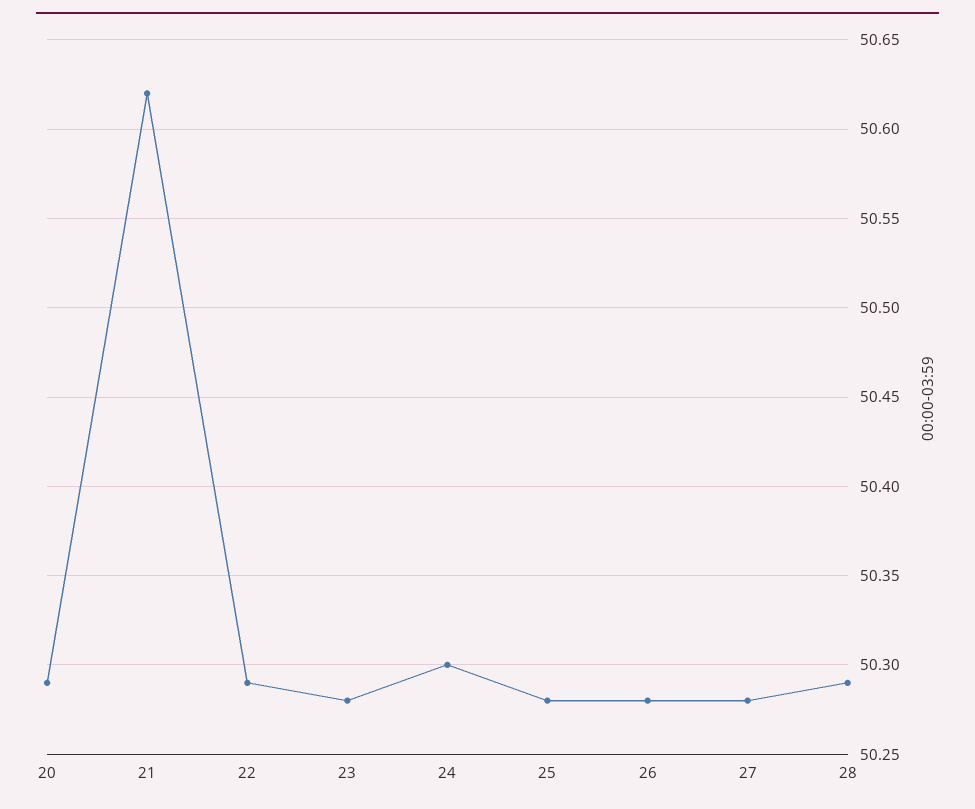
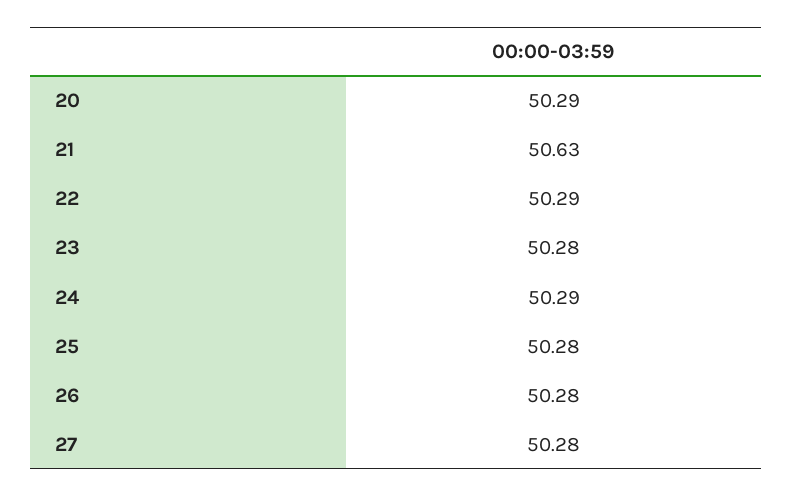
21: 50.62 -> 50.63
24: 50.3 -> 50.29
28: 50.29 -> none

